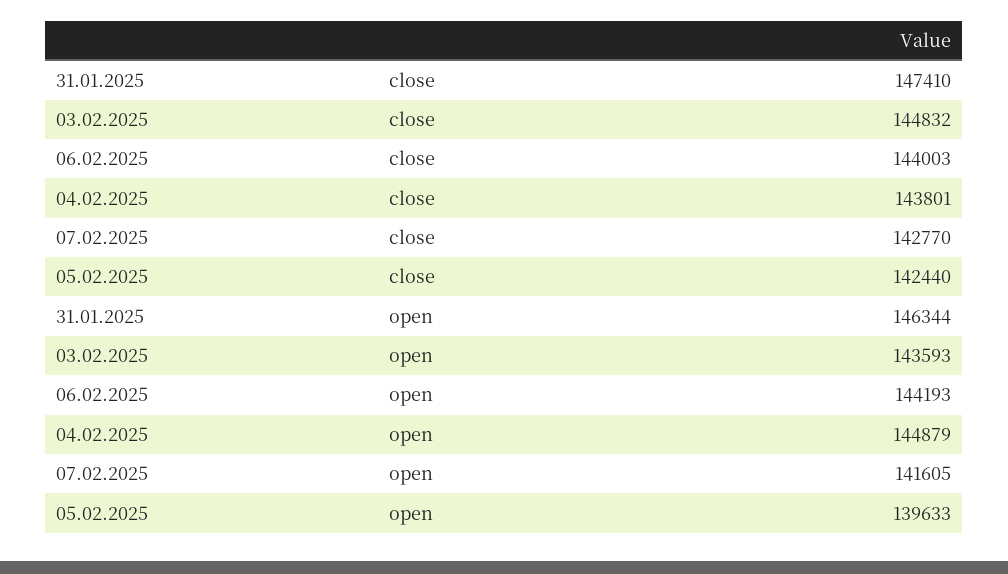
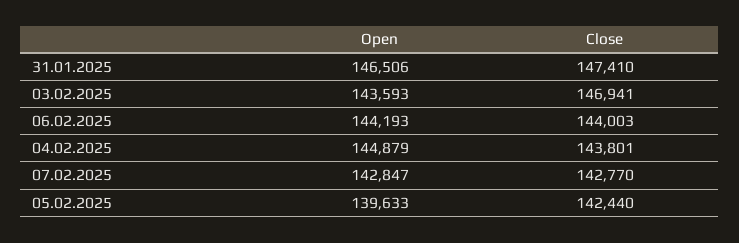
03.02.2025, close: 144832 -> 146941
31.01.2025, open: 146344 -> 146506
07.02.2025, open: 141605 -> 142847

